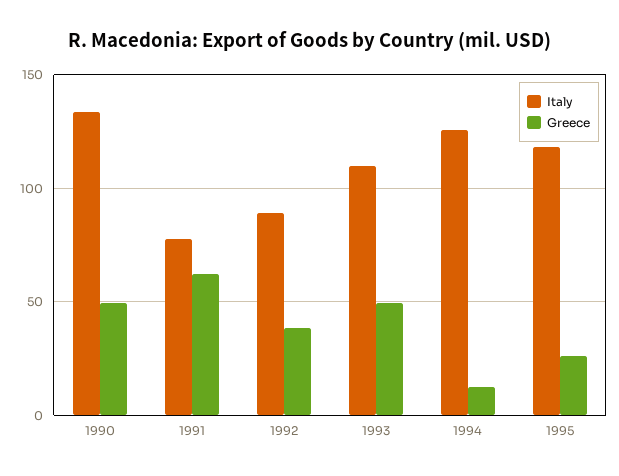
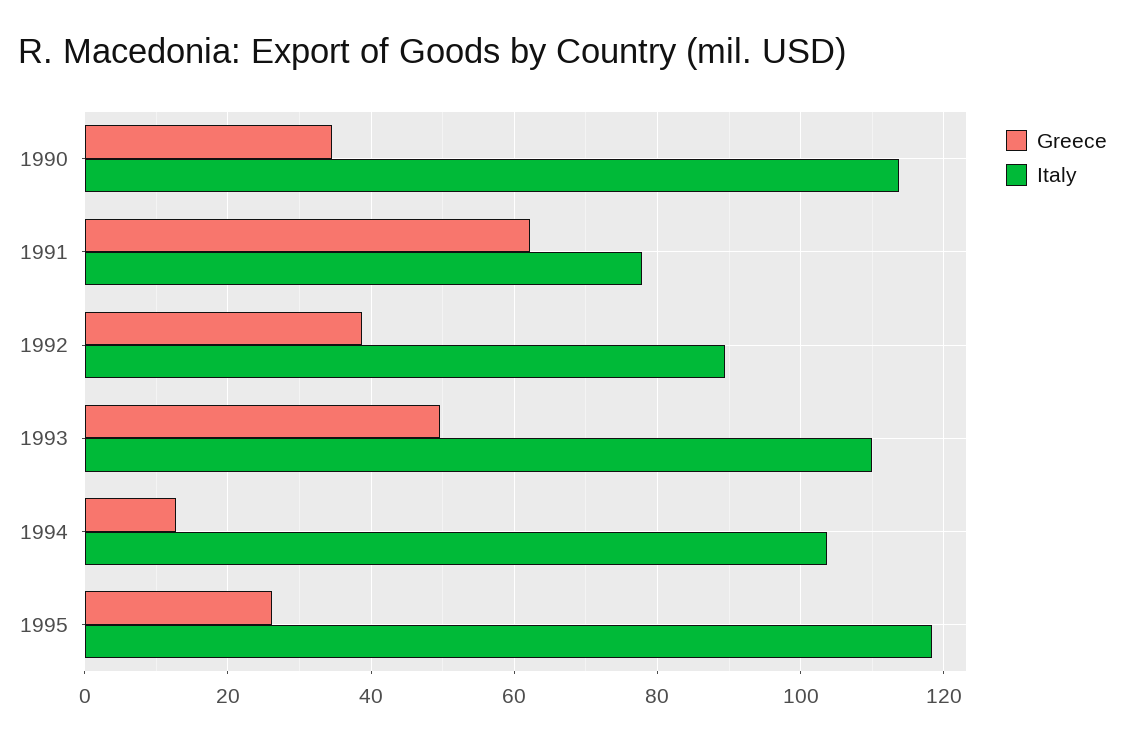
Italy, 1990: 135 -> 114
Greece, 1990: 50 -> 34
Italy, 1994: 125 -> 104

